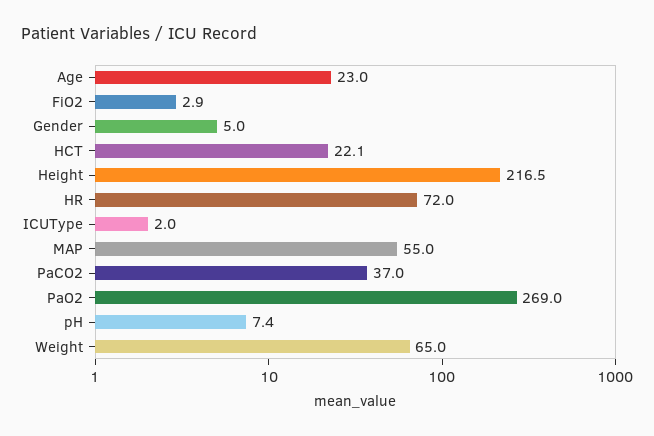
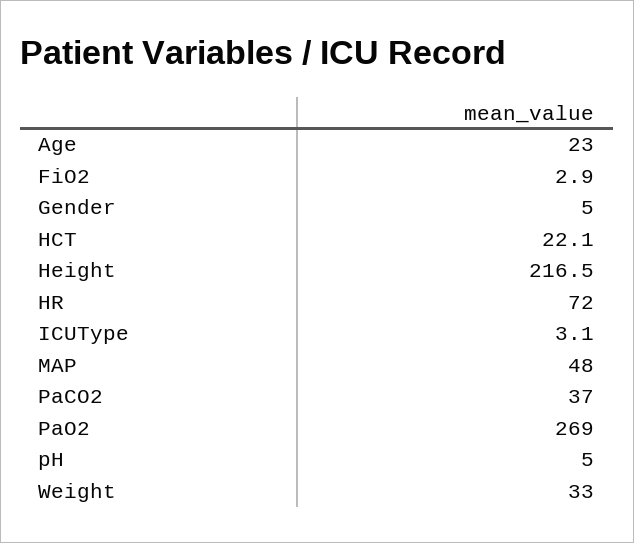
ICUType: 2 -> 3.1
MAP: 55 -> 48
pH: 7.4 -> 5
Weight: 65 -> 33

